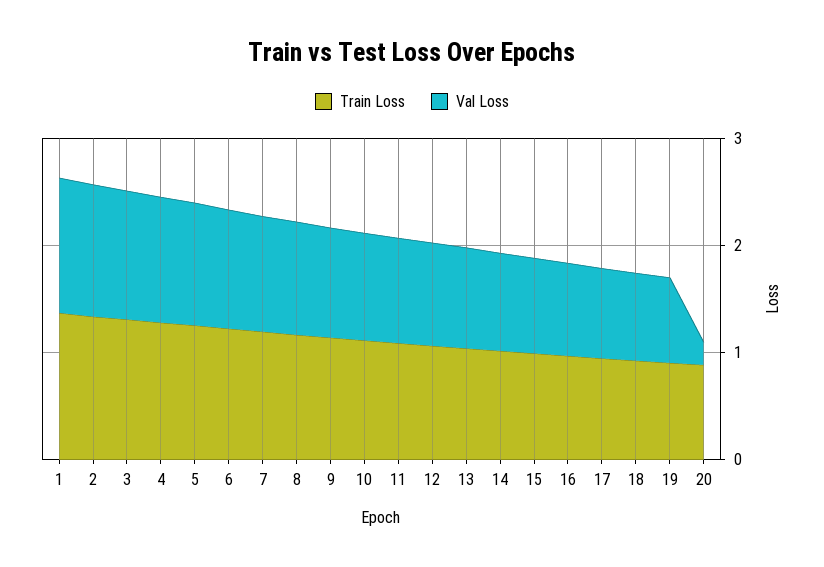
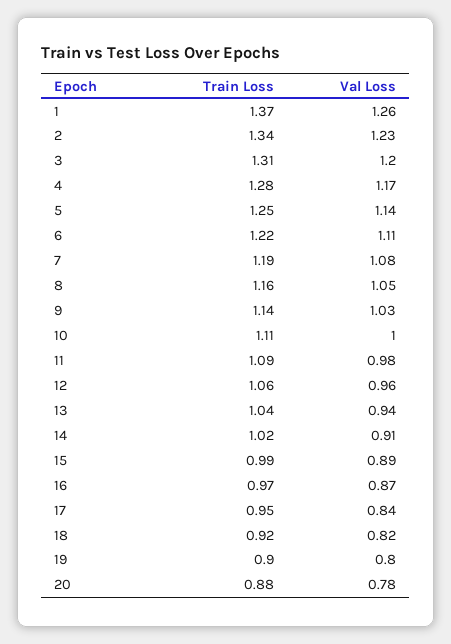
Val Loss, 20: 0.2 -> 0.78

